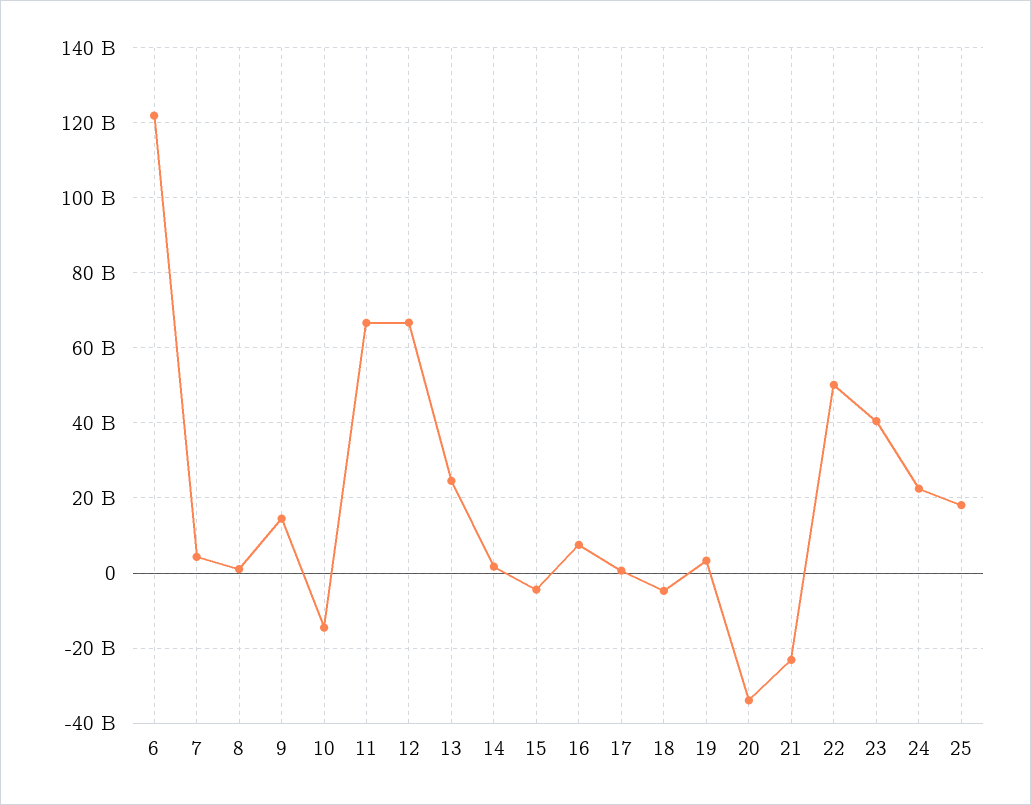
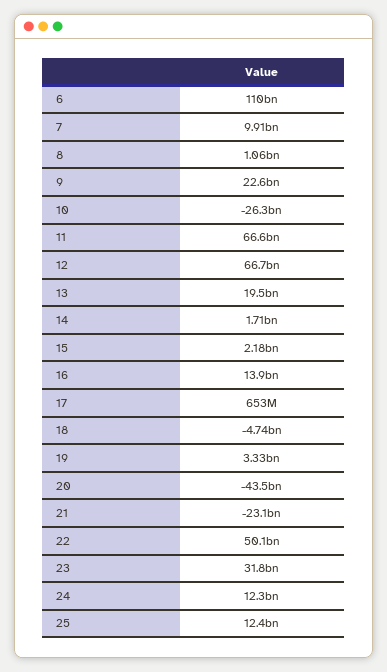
6: 122000000000 -> 110000000000
7: 4000000000 -> 9910000000
9: 14000000000 -> 22600000000
10: -14000000000 -> -26300000000
13: 24000000000 -> 19500000000
15: -4000000000 -> 2180000000
16: 8000000000 -> 13900000000
20: -34000000000 -> -43500000000
23: 40000000000 -> 31800000000
24: 22000000000 -> 12300000000
25: 18000000000 -> 12400000000

